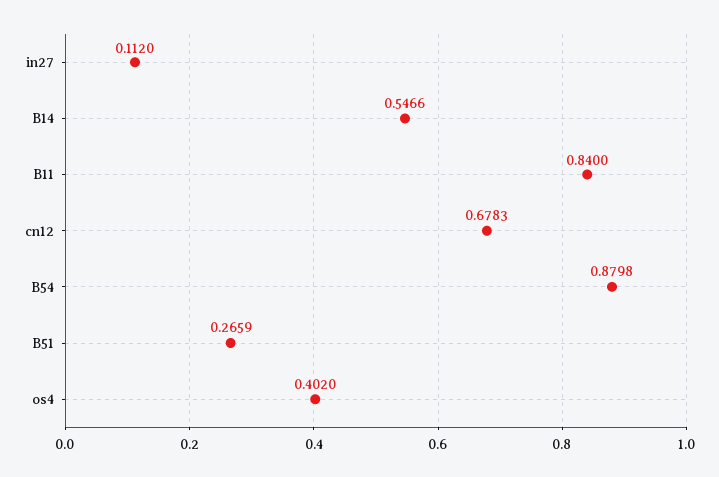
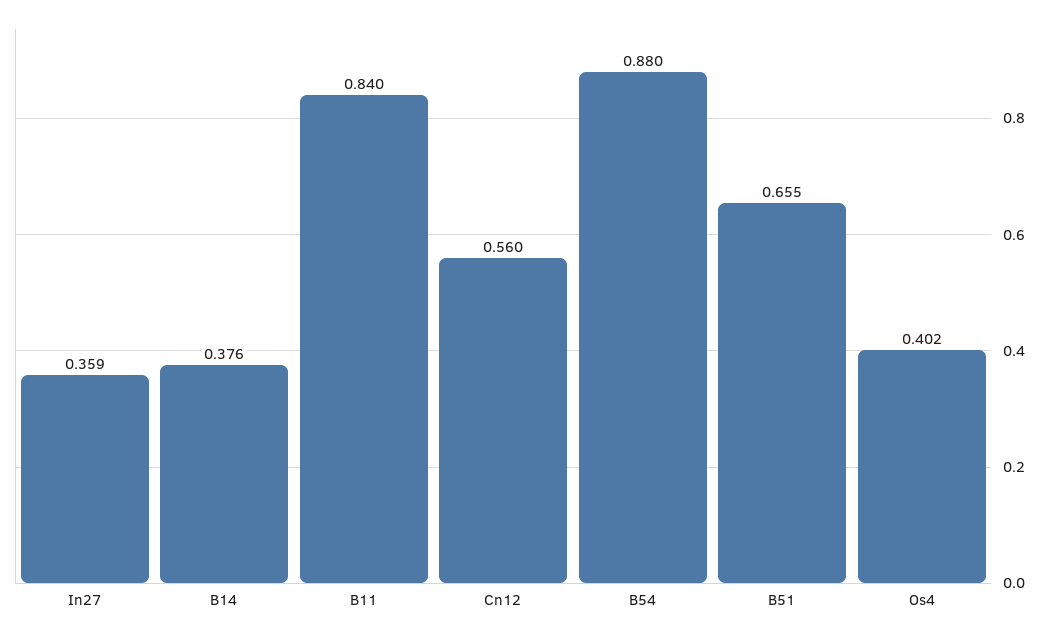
in27: 0.112 -> 0.359
B14: 0.5466 -> 0.376
cn12: 0.6783 -> 0.56
B51: 0.2659 -> 0.655

